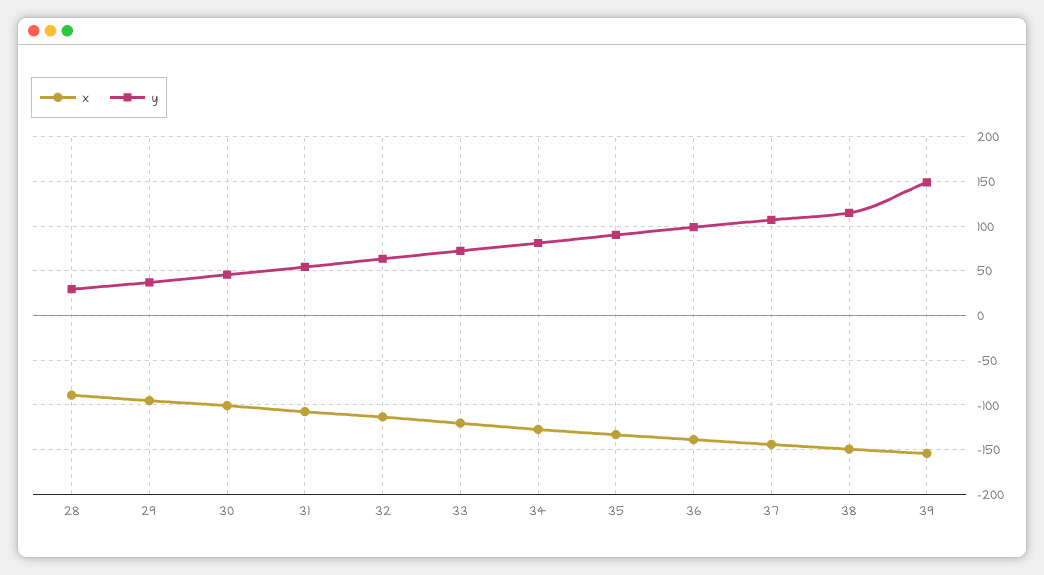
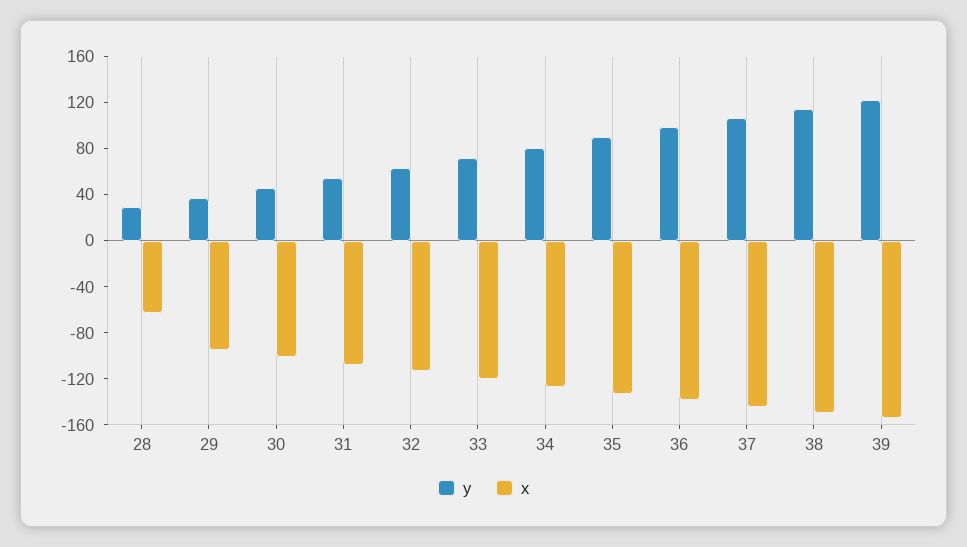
x, 28: -90 -> -60
y, 39: 150 -> 120

